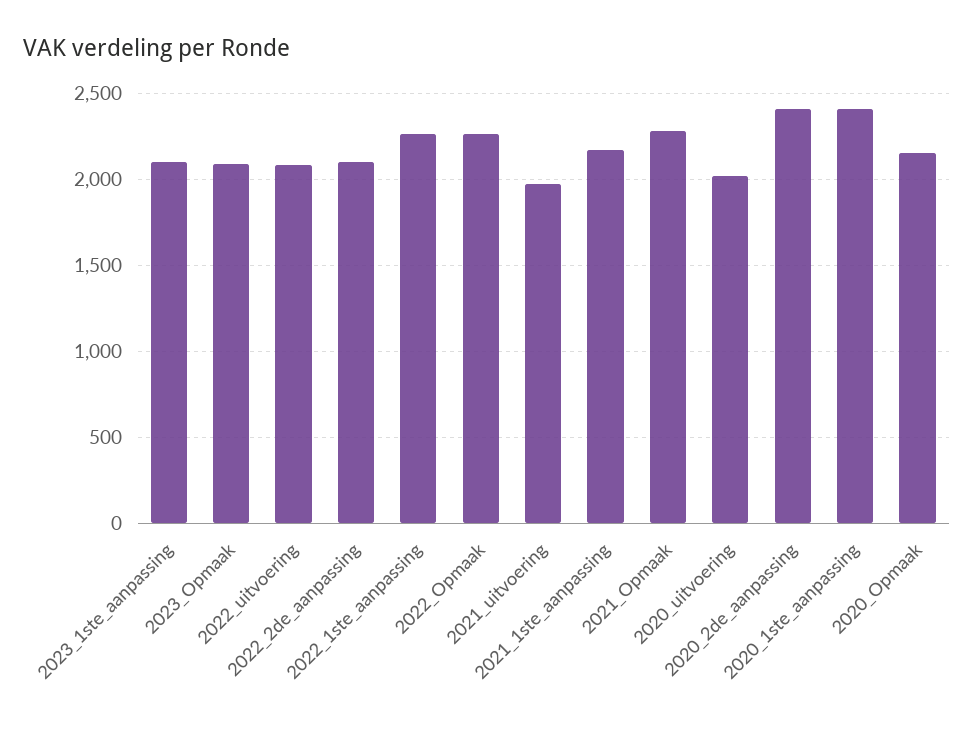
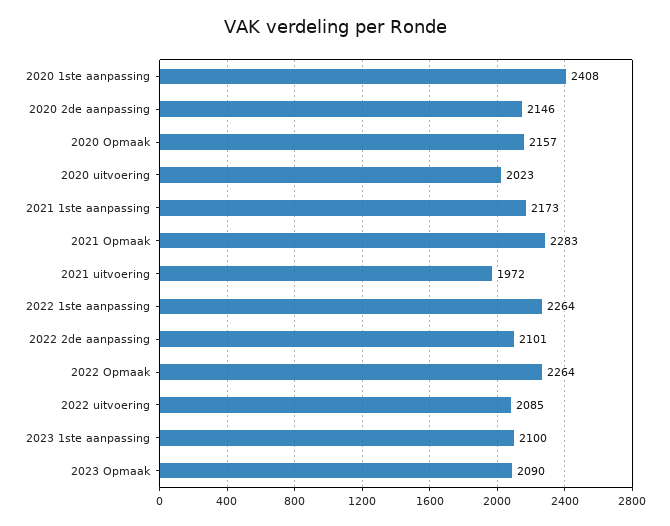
2020_2de_aanpassing: 2400 -> 2146

